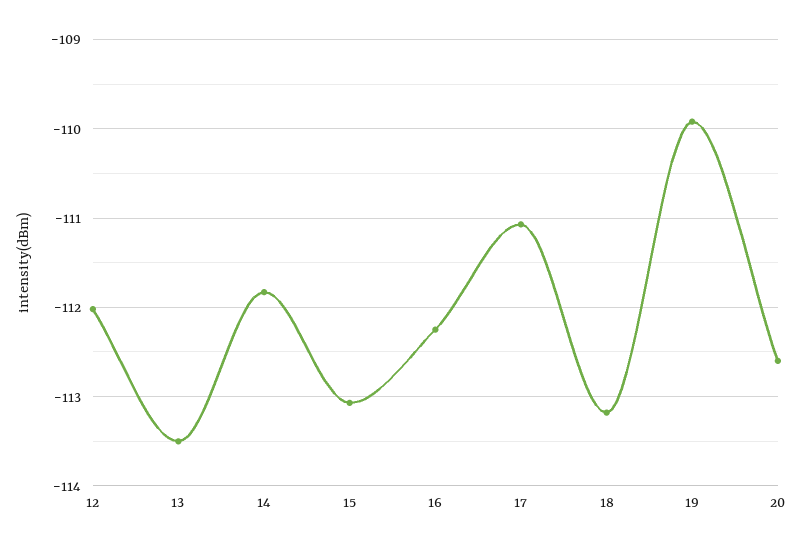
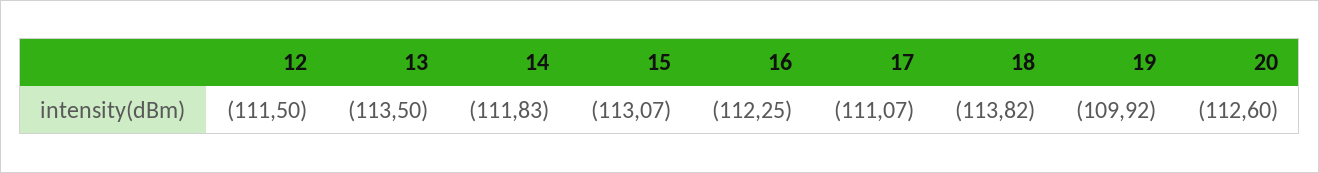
12: -112 -> -111.5
18: -113.2 -> -113.82

